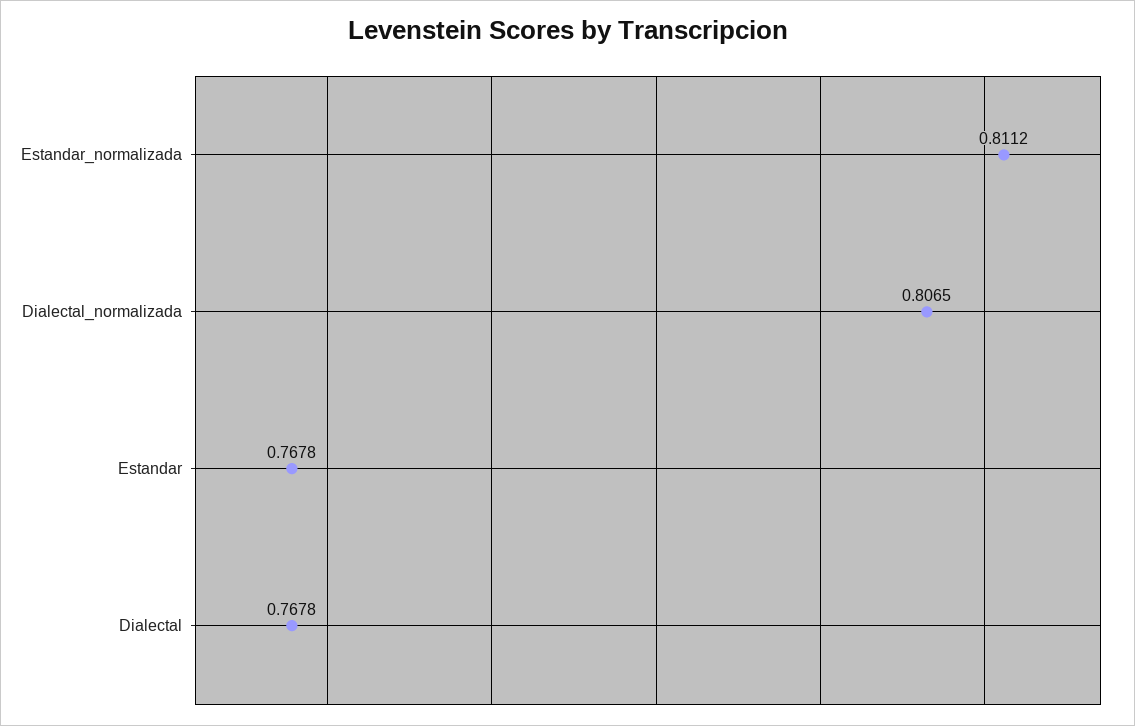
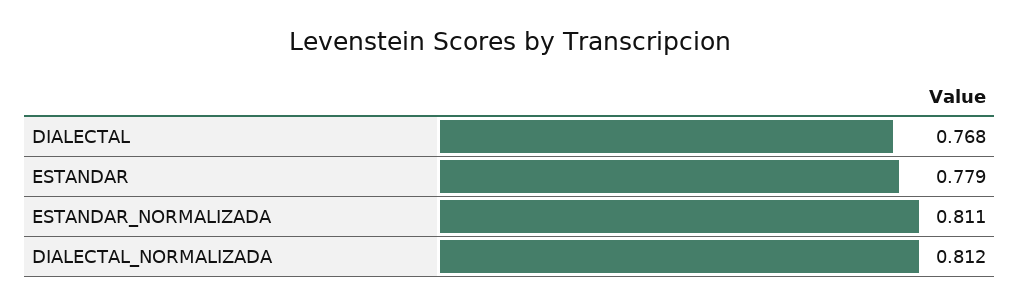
Dialectal_normalizada: 0.8065 -> 0.812
Estandar: 0.7678 -> 0.779

